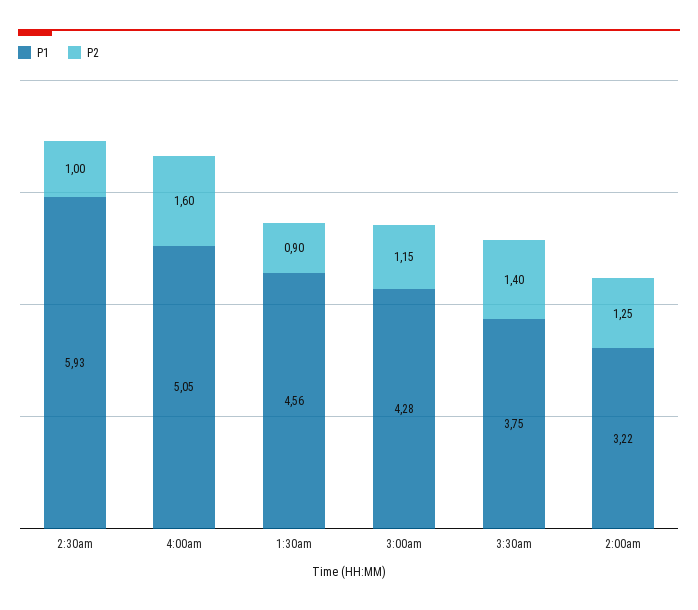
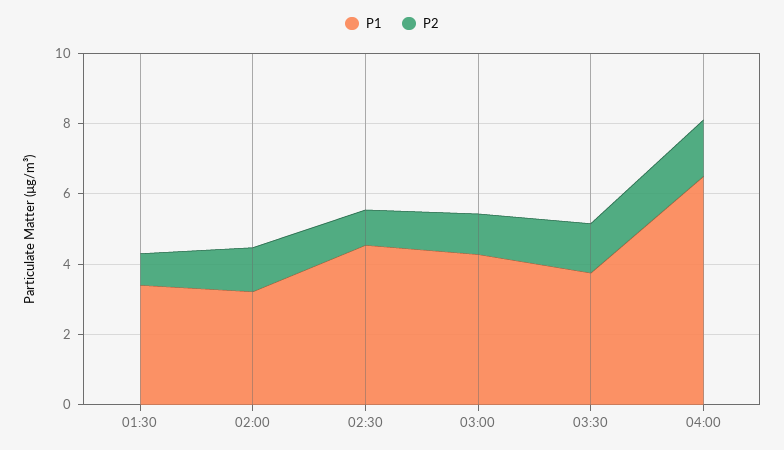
P1, 2:30am: 5.93 -> 4.5
P1, 4:00am: 5.05 -> 6.5
P1, 1:30am: 4.56 -> 3.5

